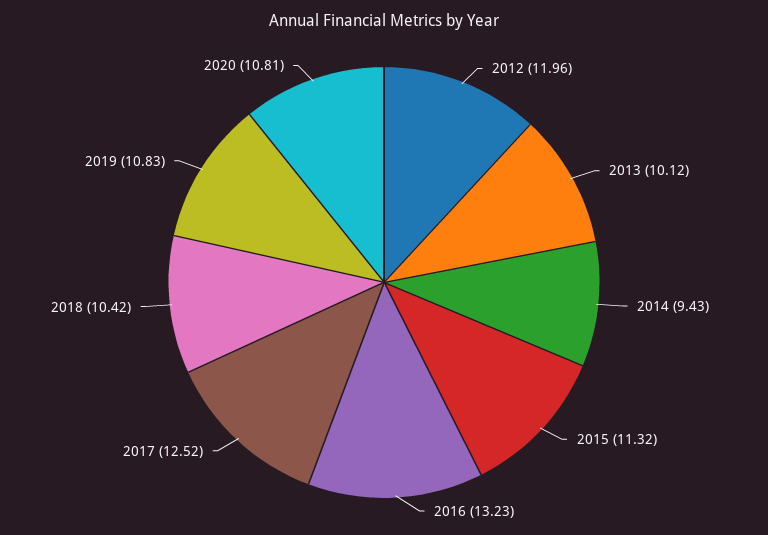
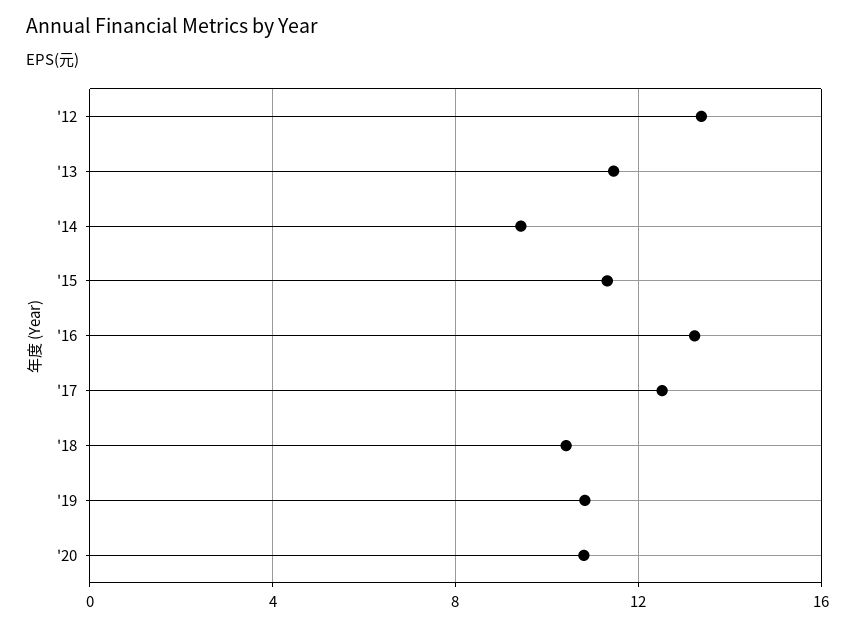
2012: 11.96 -> 13.5
2013: 10.12 -> 11.5

